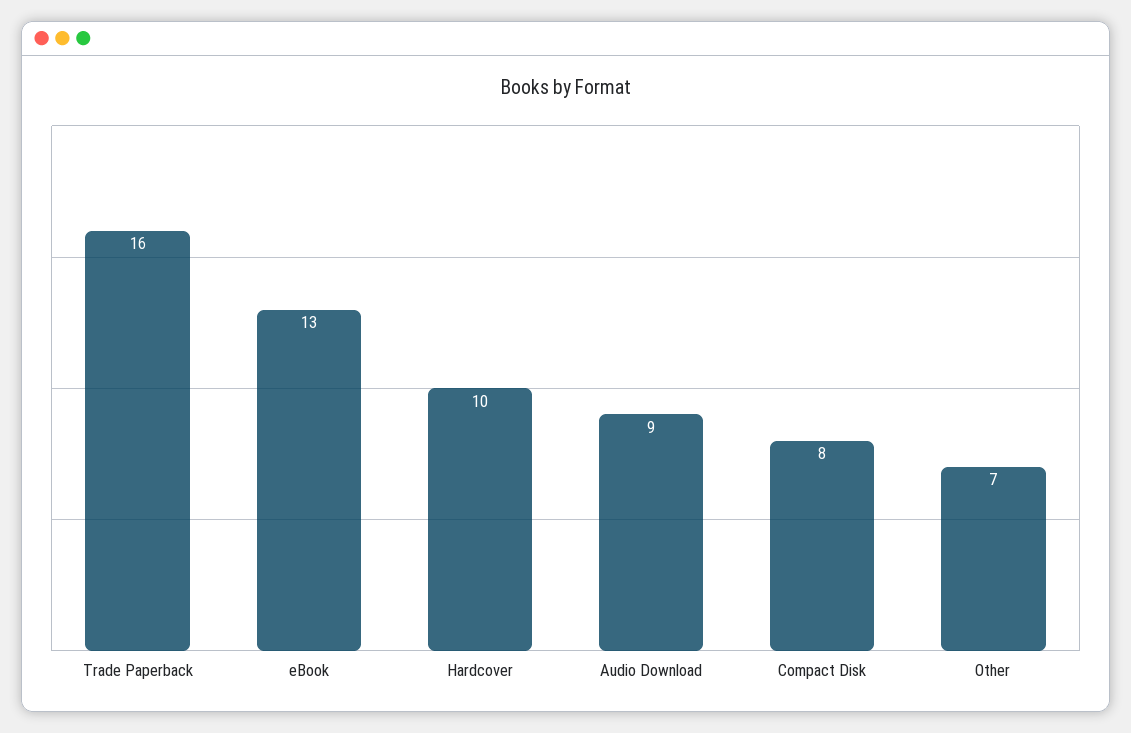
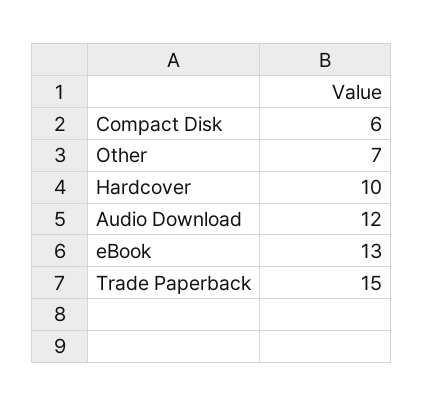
Trade Paperback: 16 -> 15
Audio Download: 9 -> 12
Compact Disk: 8 -> 6

